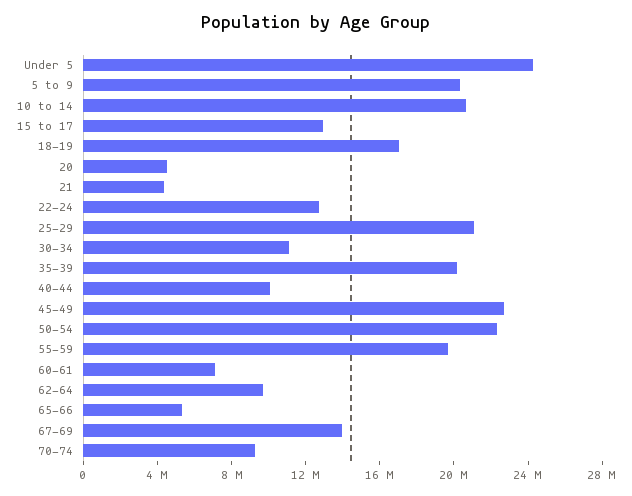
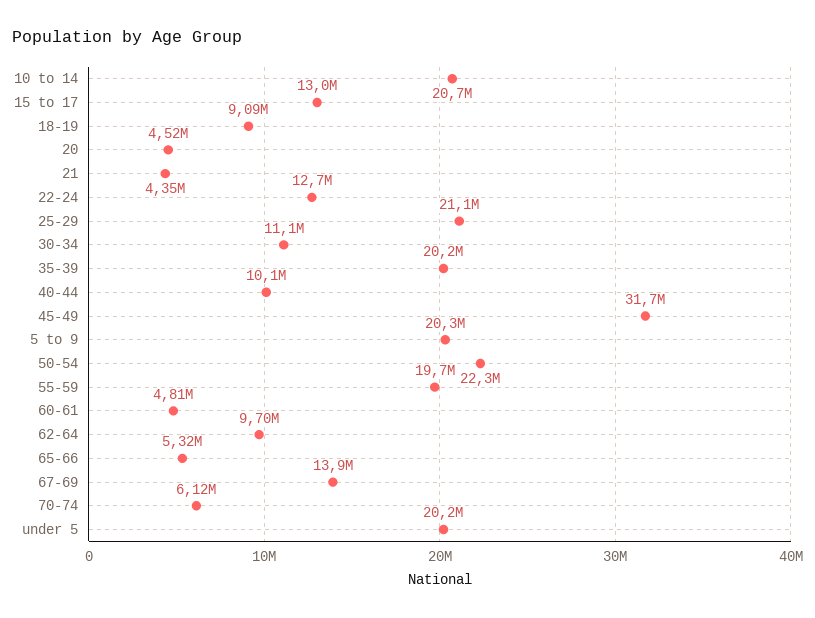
Under 5: 24000000 -> 20200000
18-19: 17000000 -> 9090000
45-49: 23000000 -> 31700000
60-61: 7000000 -> 4810000
70-74: 9000000 -> 6120000

